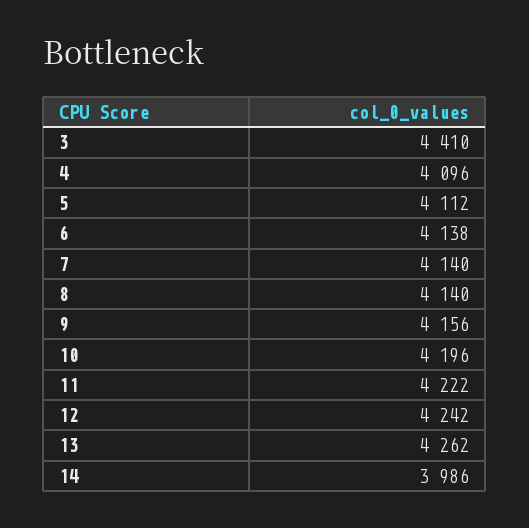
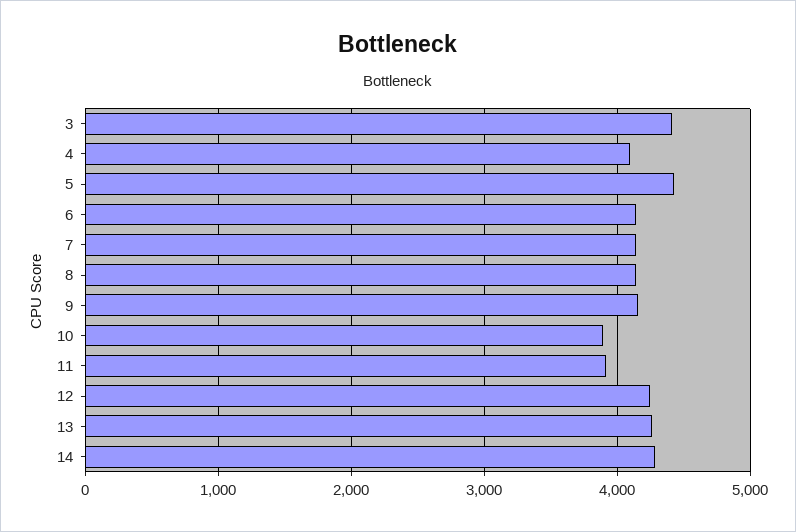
5: 4112 -> 4400
10: 4196 -> 3900
11: 4222 -> 3900
14: 3986 -> 4300

